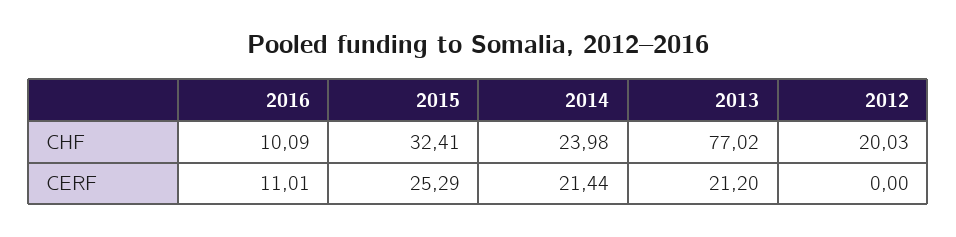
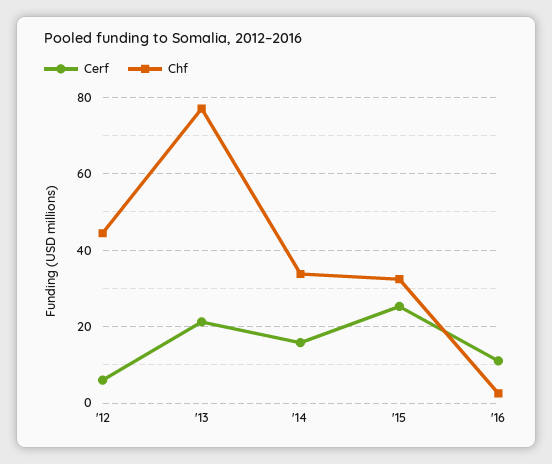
CHF, 2016: 10.09 -> 2
CHF, 2014: 23.98 -> 34
CHF, 2012: 20.03 -> 44
CERF, 2014: 21.44 -> 16
CERF, 2012: 0 -> 6

